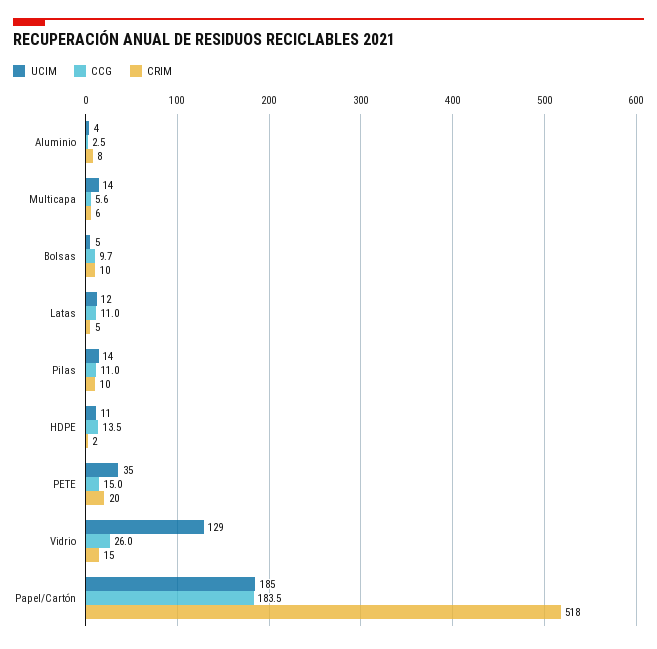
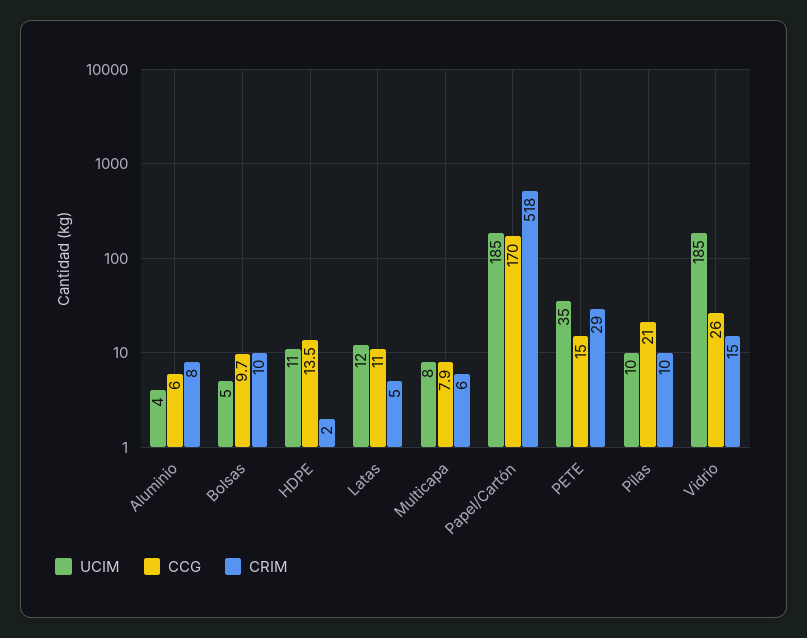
CCG, Aluminio: 2.5 -> 6
UCIM, Multicapa: 14 -> 8
CCG, Multicapa: 5.6 -> 7.9
UCIM, Pilas: 14 -> 10
CCG, Pilas: 11 -> 21
CRIM, PETE: 20 -> 29
UCIM, Vidrio: 129 -> 185
CCG, Papel/Cartón: 183.5 -> 170

